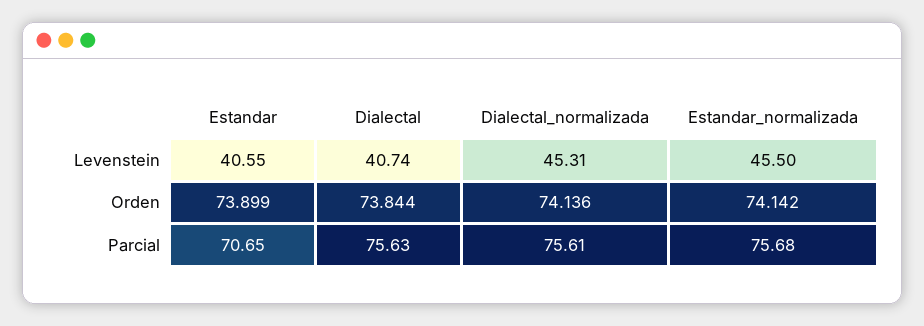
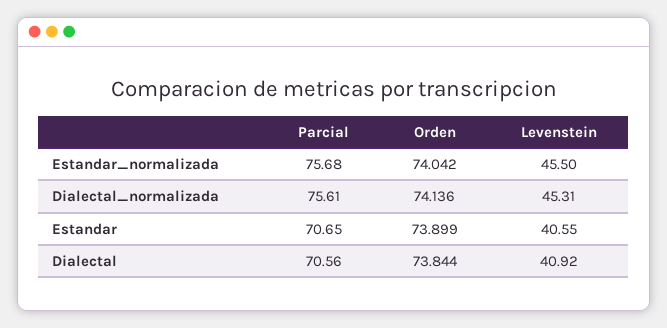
Dialectal, Levenstein: 40.74 -> 40.92
Estandar_normalizada, Orden: 74.142 -> 74.042
Dialectal, Parcial: 75.63 -> 70.56

